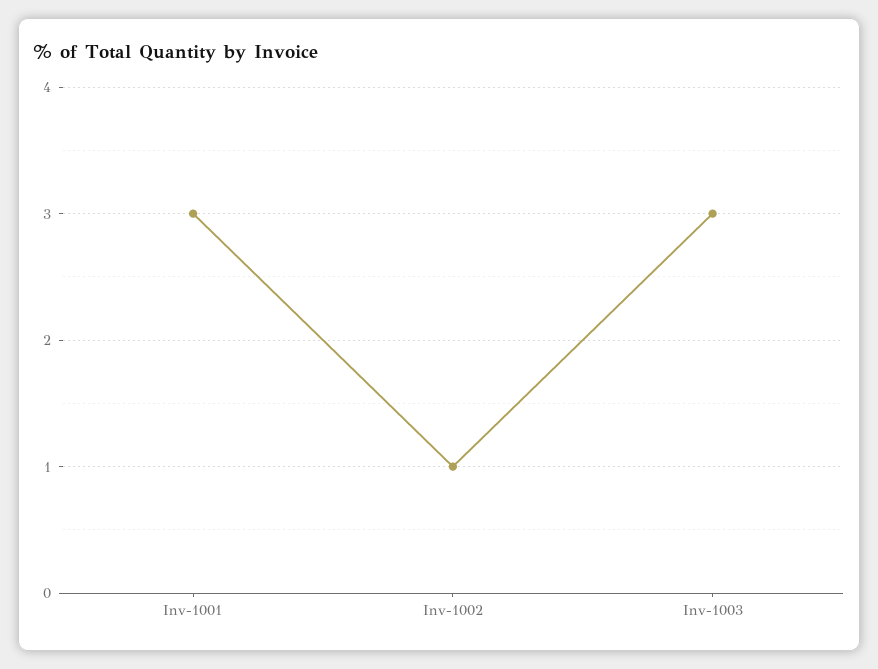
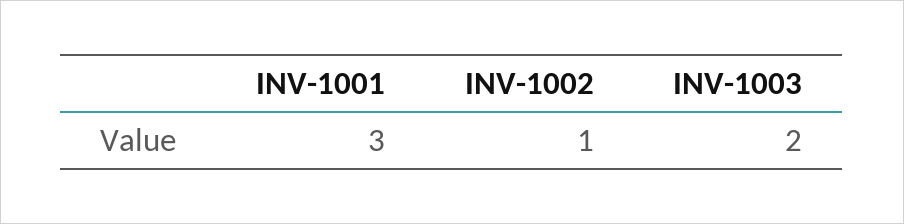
Inv-1003: 3 -> 2

